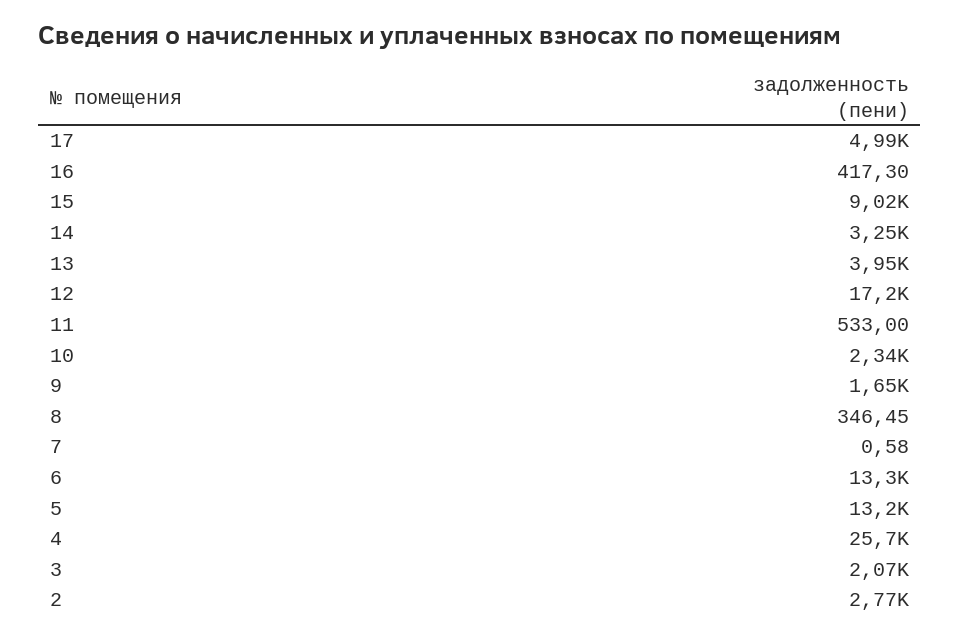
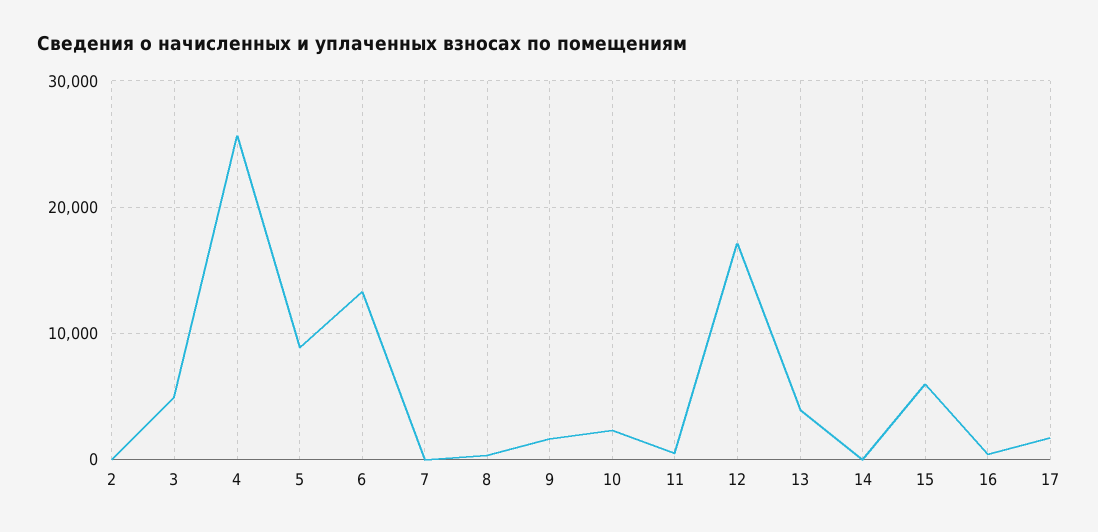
17: 4990 -> 2000
15: 9020 -> 6000
14: 3250 -> 0
5: 13200 -> 9000
3: 2070 -> 5000
2: 2770 -> 0

